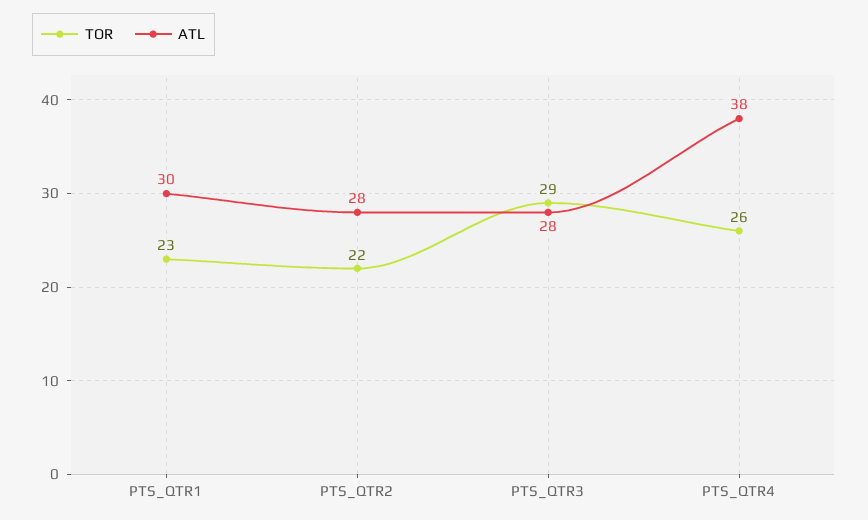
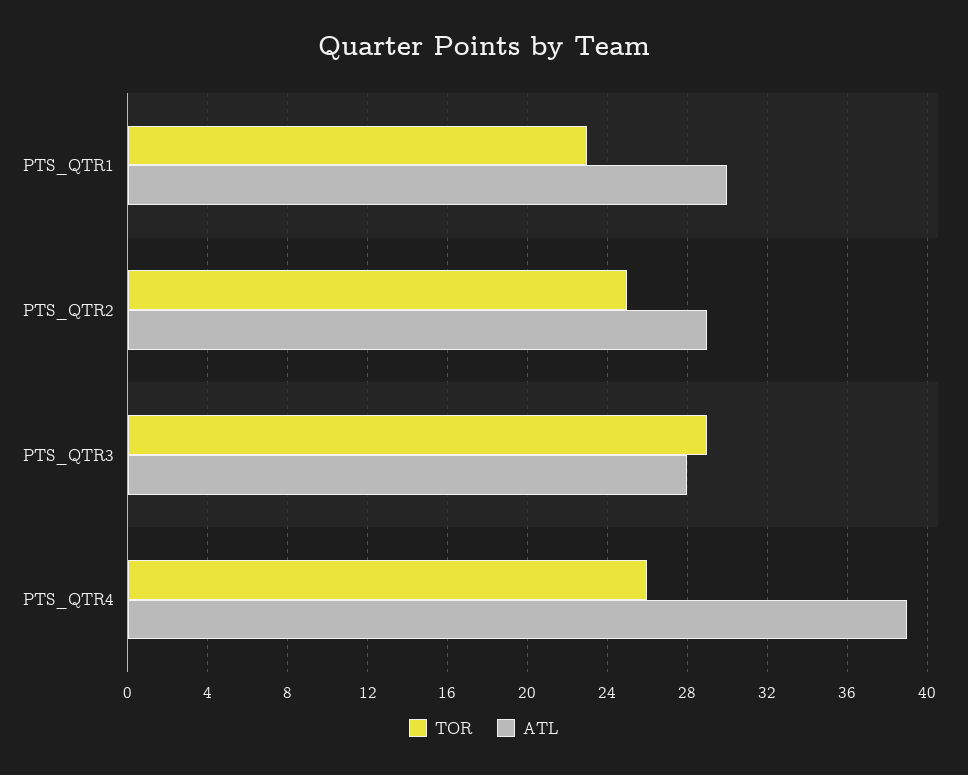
TOR, PTS_QTR2: 22 -> 25
ATL, PTS_QTR2: 28 -> 29
ATL, PTS_QTR4: 38 -> 39

